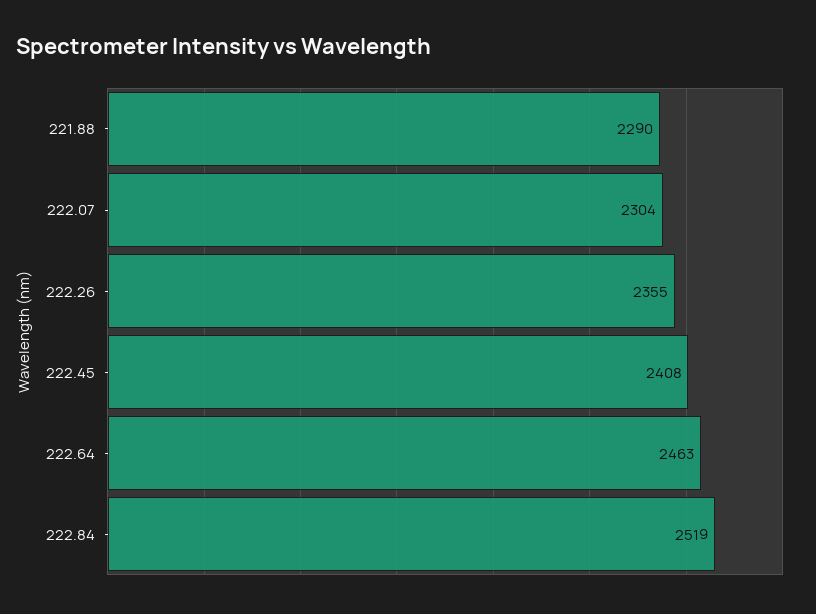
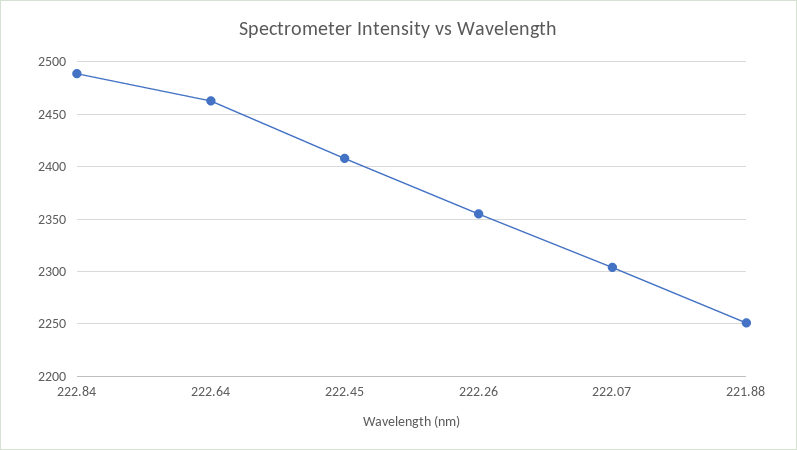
221.88: 2290 -> 2250
222.84: 2519 -> 2490

